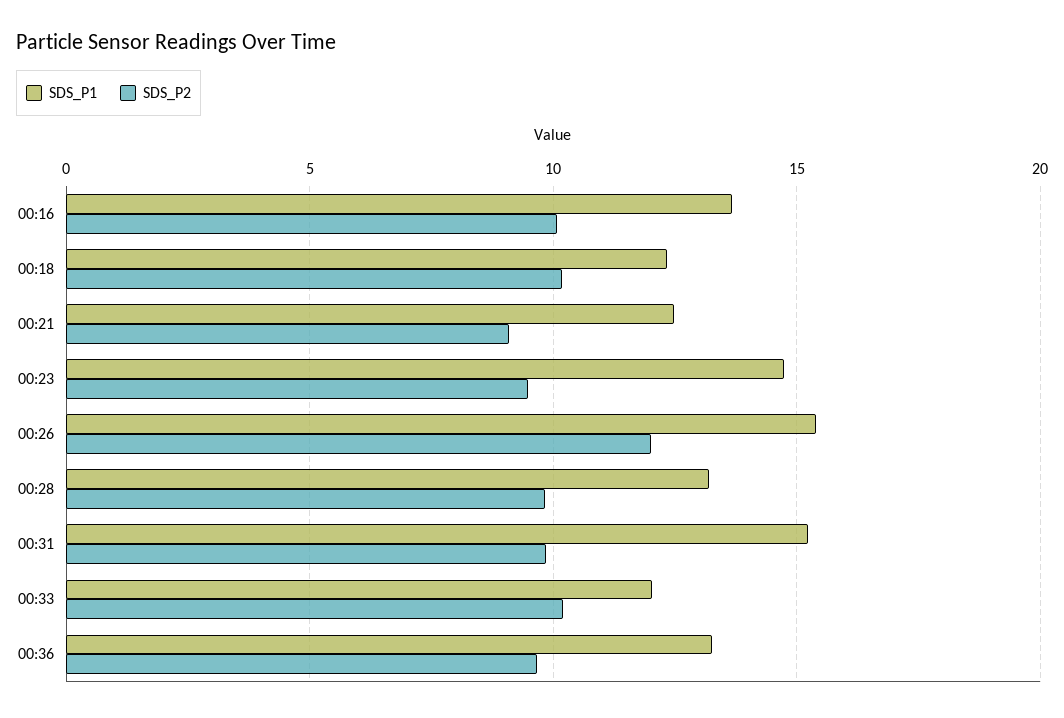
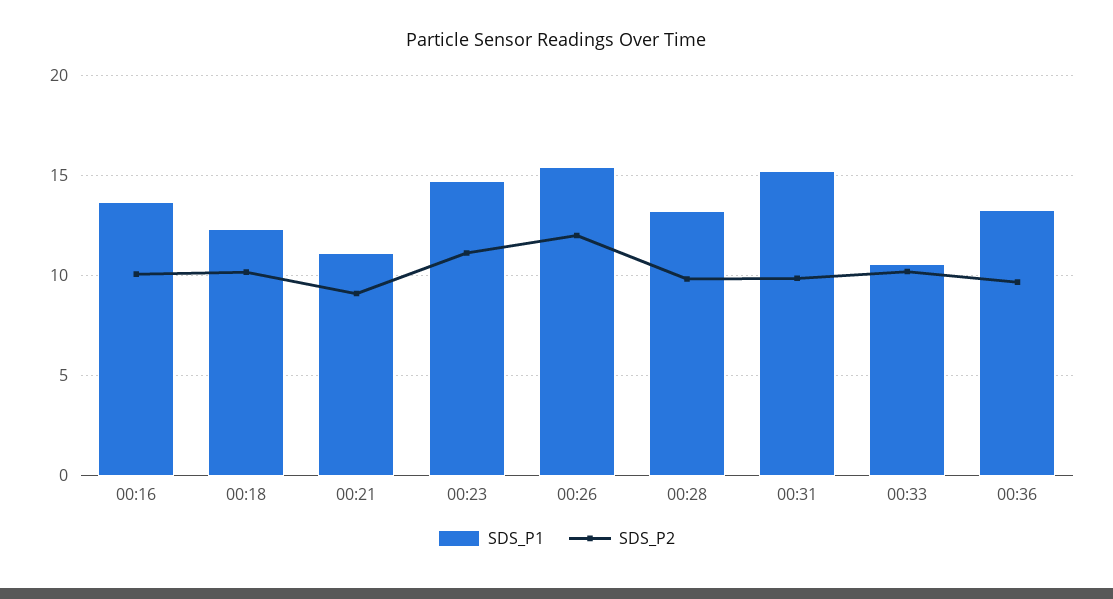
SDS_P1, 00:21: 12.5 -> 11
SDS_P2, 00:23: 9.5 -> 11
SDS_P1, 00:33: 12 -> 10.5

